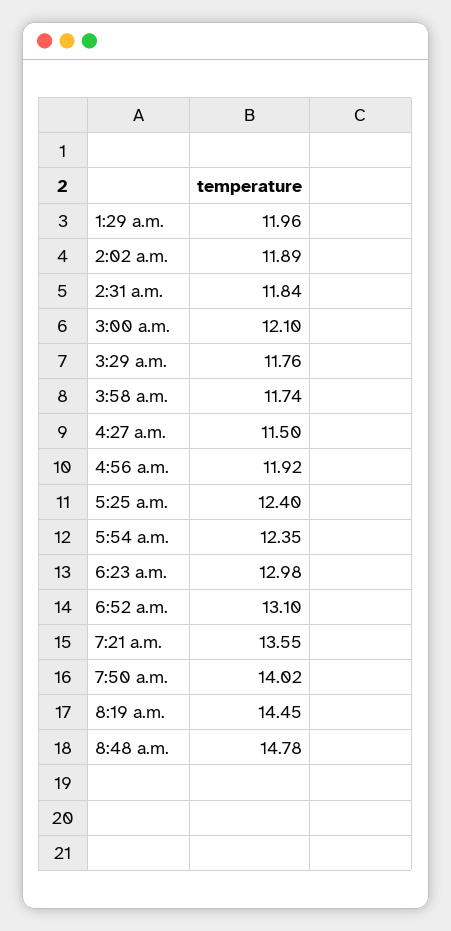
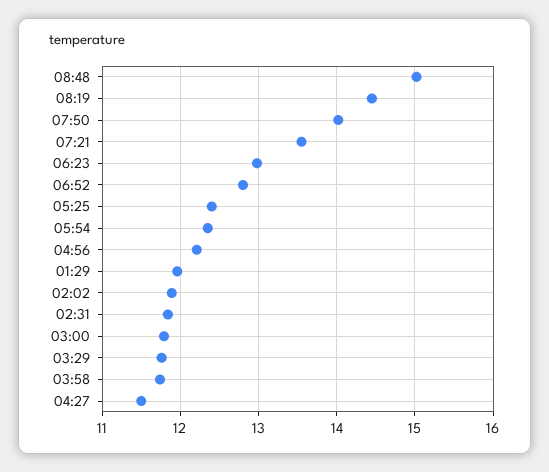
3:00 a.m.: 12.1 -> 11.8
4:56 a.m.: 11.92 -> 12.2
6:52 a.m.: 13.1 -> 12.8
8:48 a.m.: 14.78 -> 15

